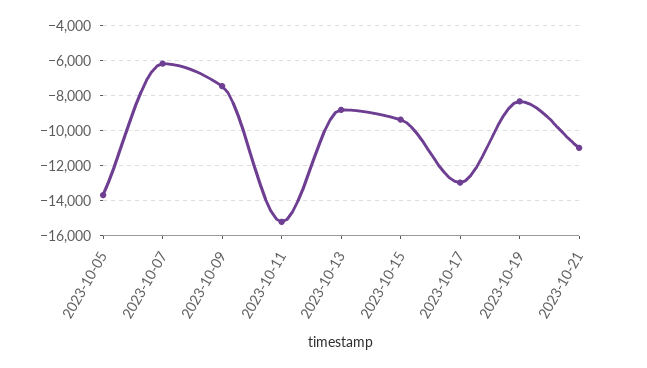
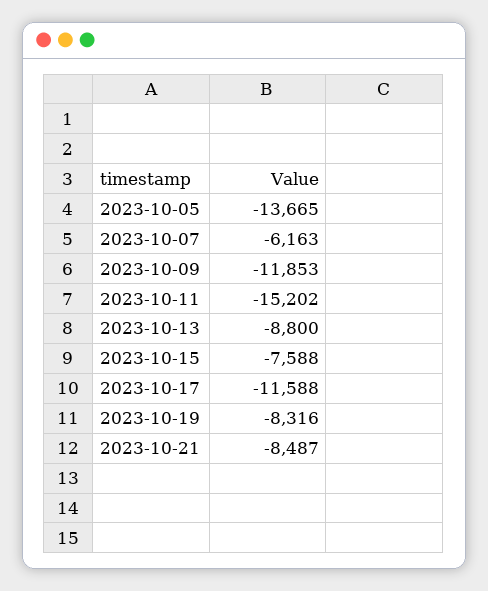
2023-10-09: -7500 -> -11853
2023-10-15: -9500 -> -7588
2023-10-17: -13000 -> -11588
2023-10-21: -11000 -> -8487

